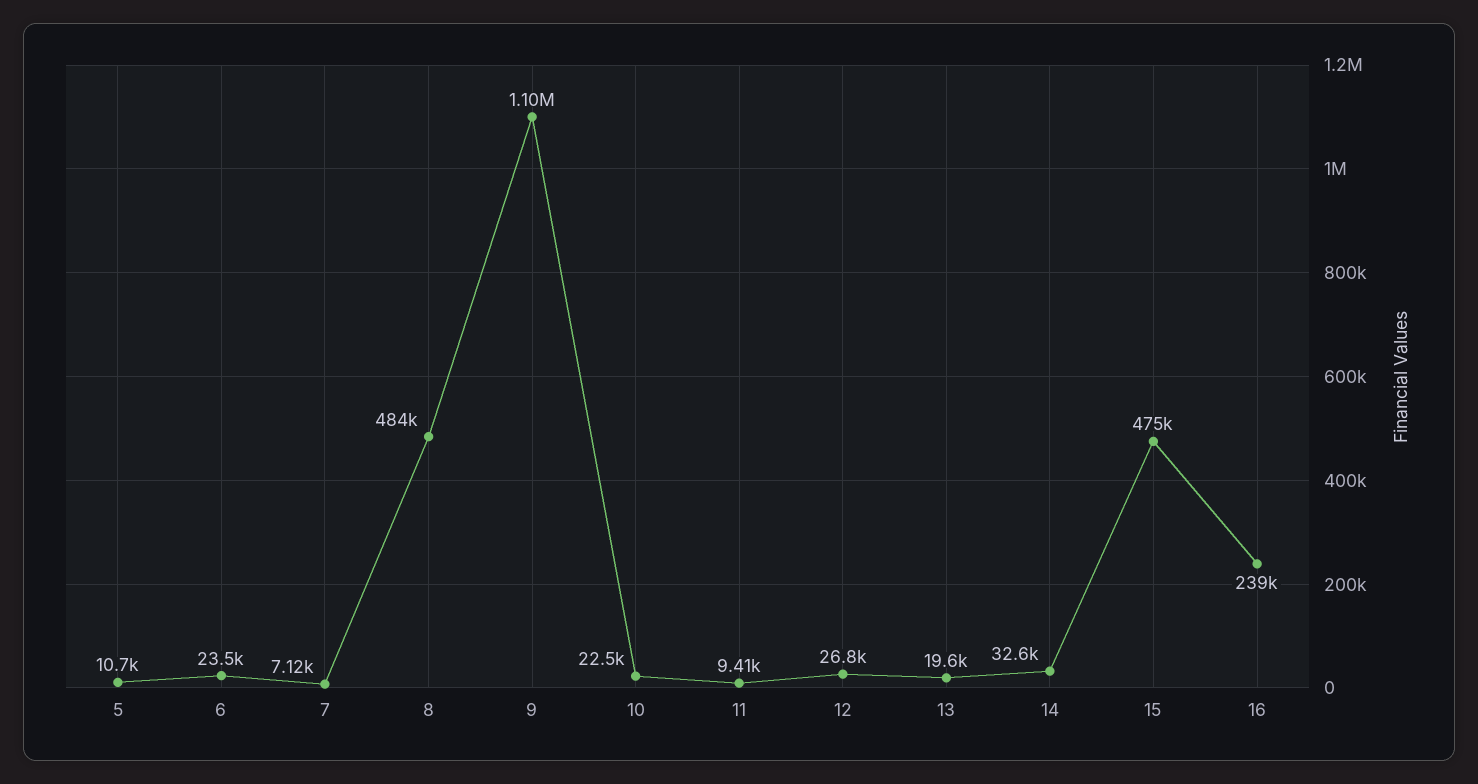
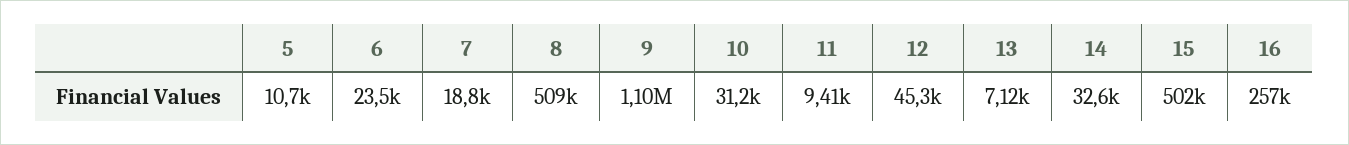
7: 7120 -> 18800
8: 484000 -> 509000
10: 22500 -> 31200
12: 26800 -> 45300
13: 19600 -> 7120
15: 475000 -> 502000
16: 239000 -> 257000

